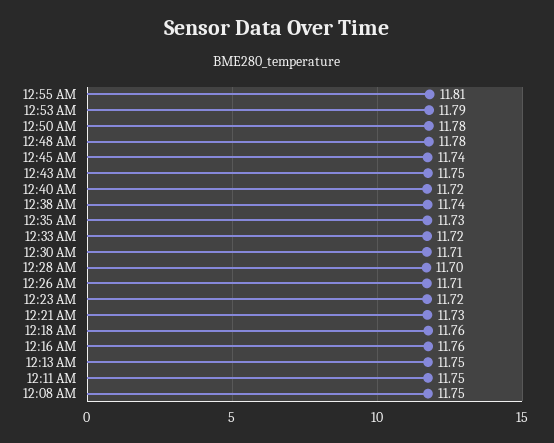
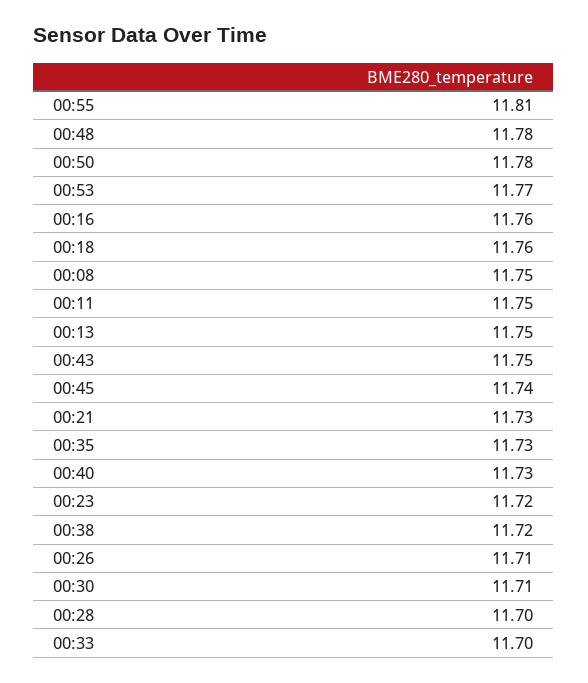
12:53 AM: 11.79 -> 11.77
12:40 AM: 11.72 -> 11.73
12:38 AM: 11.74 -> 11.72
12:33 AM: 11.72 -> 11.7

